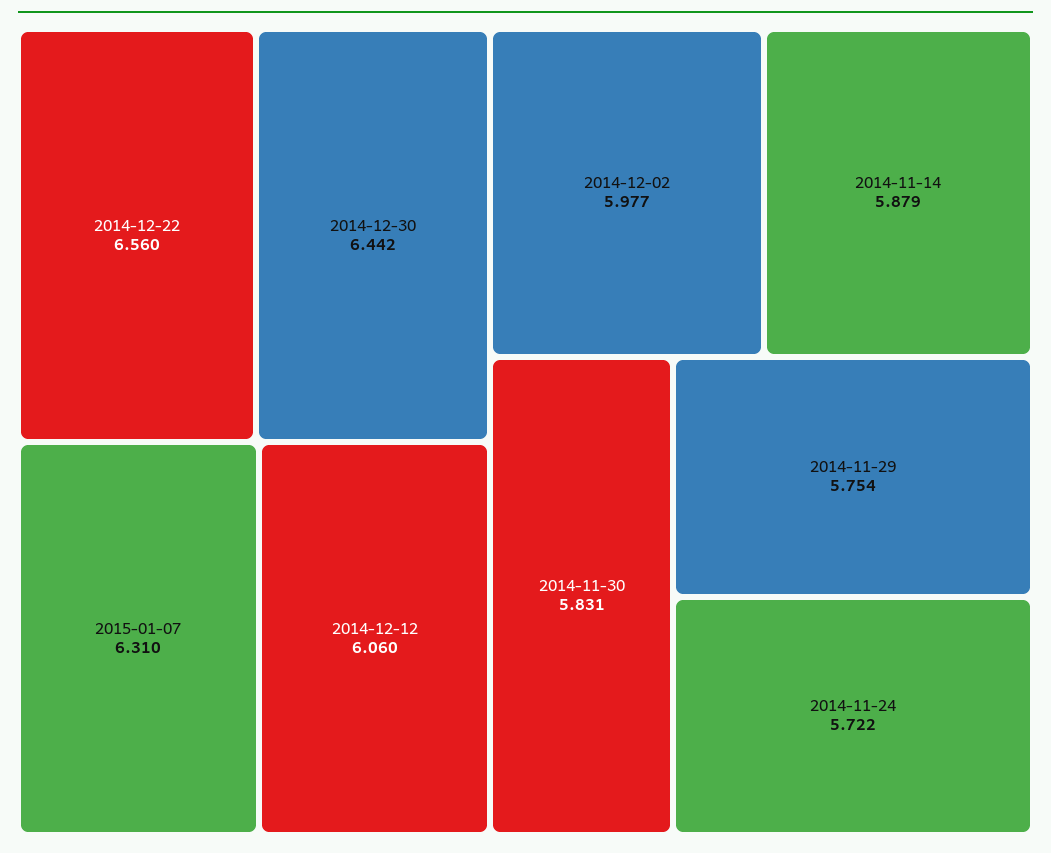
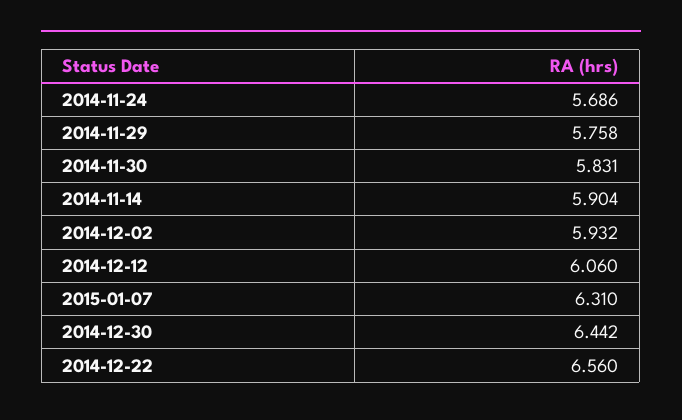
2014-12-02: 5.977 -> 5.932
2014-11-14: 5.879 -> 5.904
2014-11-29: 5.754 -> 5.758
2014-11-24: 5.722 -> 5.686

